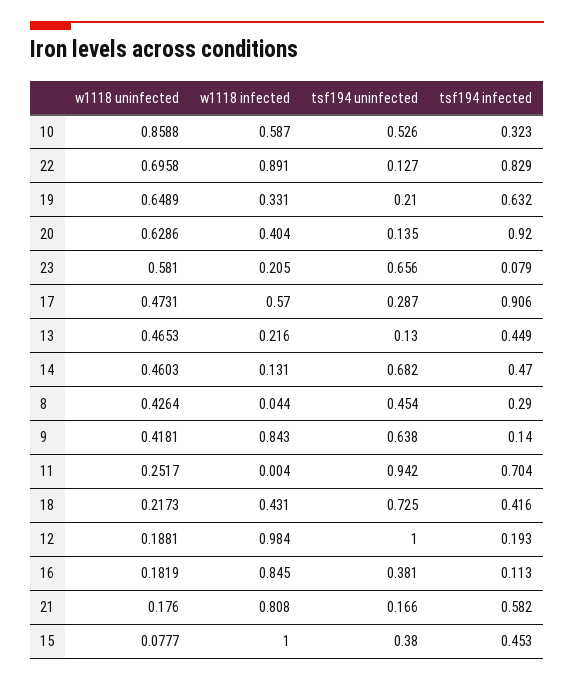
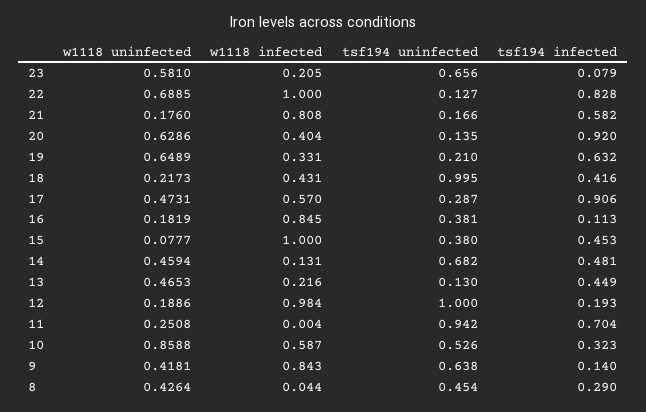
w1118 uninfected, 22: 0.6958 -> 0.6885
w1118 infected, 22: 0.891 -> 1
tsf194 infected, 22: 0.829 -> 0.828
w1118 uninfected, 14: 0.4603 -> 0.4594
tsf194 infected, 14: 0.47 -> 0.481
w1118 uninfected, 11: 0.2517 -> 0.2508
tsf194 uninfected, 18: 0.725 -> 0.995
w1118 uninfected, 12: 0.1881 -> 0.1886

